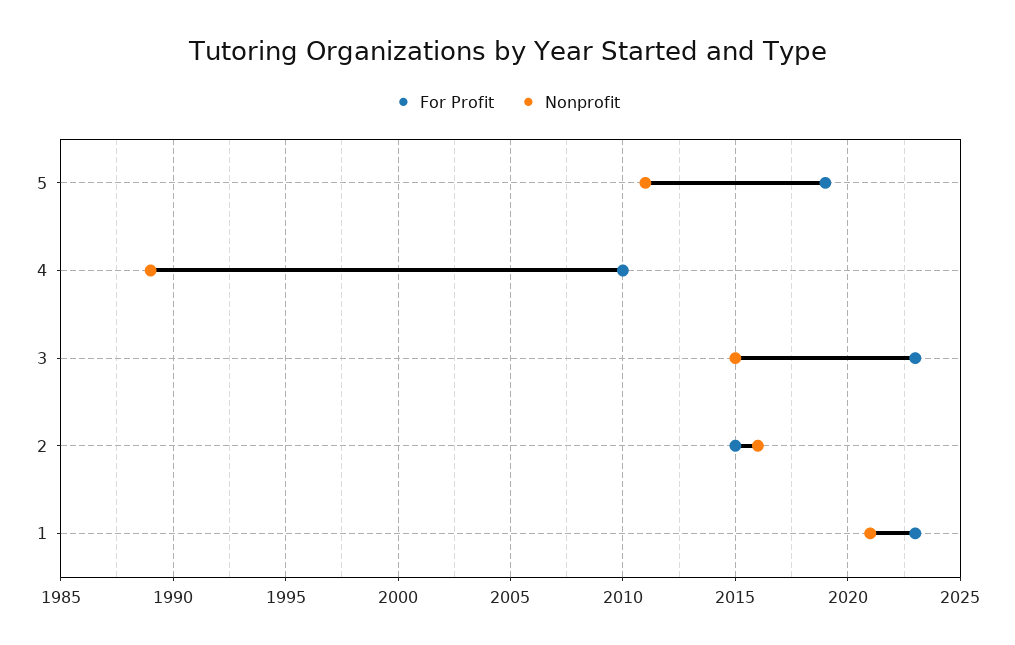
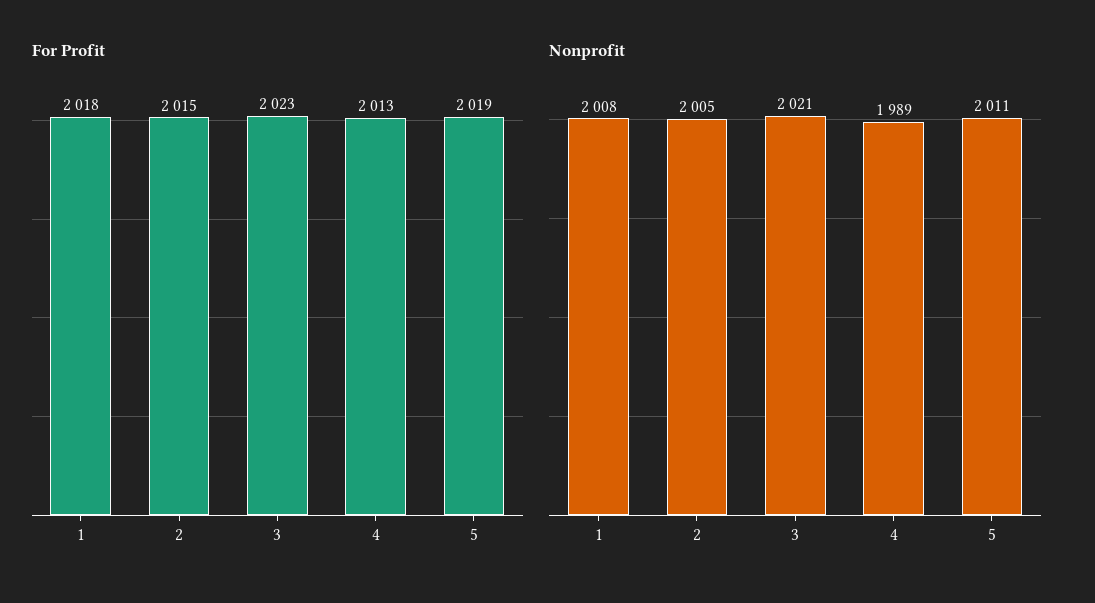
For Profit, 4: 2010 -> 2013
Nonprofit, 3: 2015 -> 2021
Nonprofit, 2: 2016 -> 2005
For Profit, 1: 2023 -> 2018
Nonprofit, 1: 2021 -> 2008

